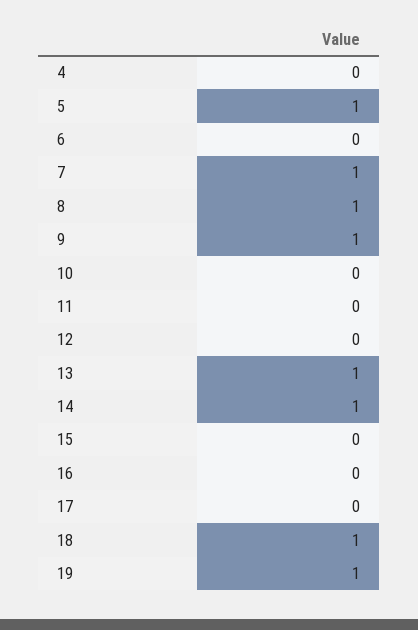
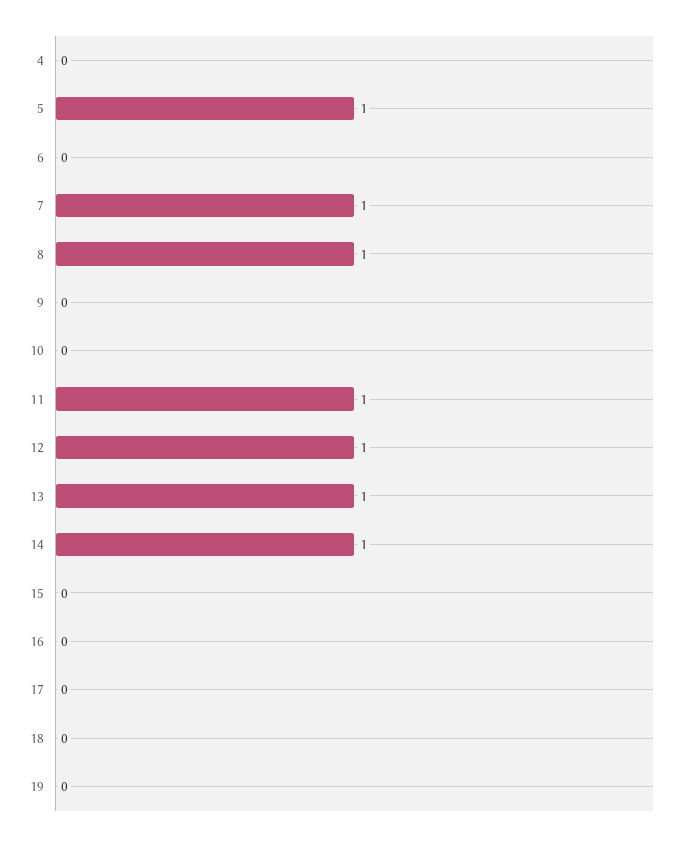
9: 1 -> 0
11: 0 -> 1
12: 0 -> 1
18: 1 -> 0
19: 1 -> 0

